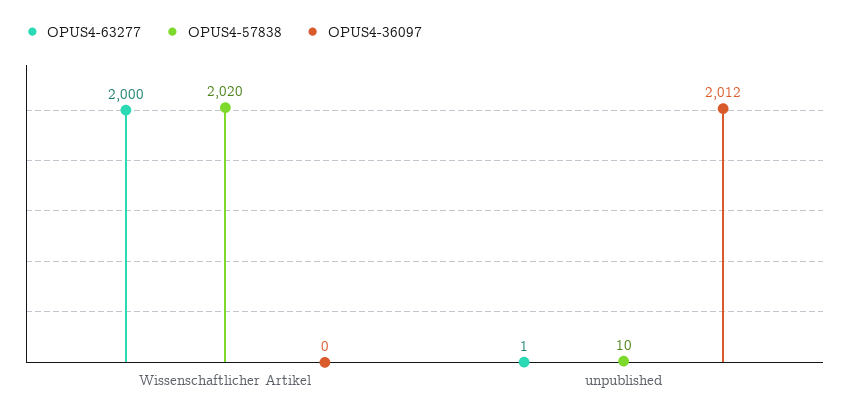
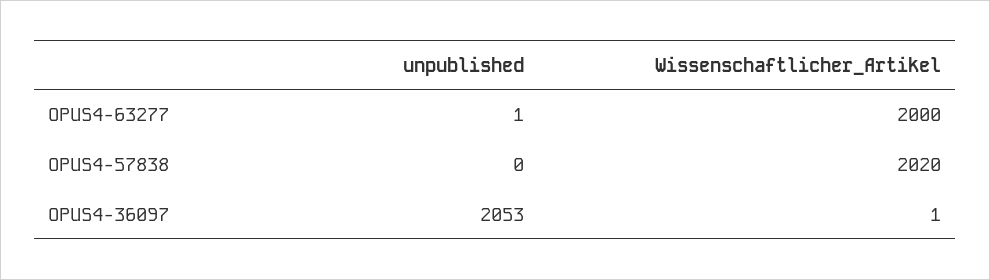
OPUS4-36097, Wissenschaftlicher Artikel: 0 -> 1
OPUS4-57838, unpublished: 10 -> 0
OPUS4-36097, unpublished: 2012 -> 2053

